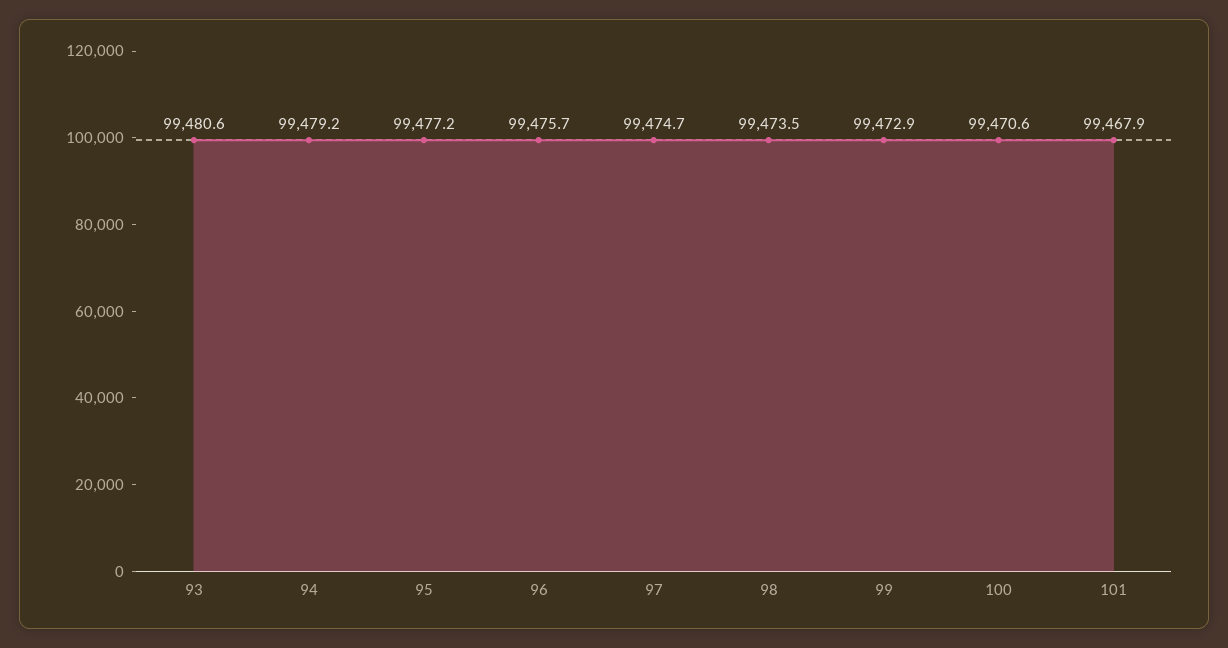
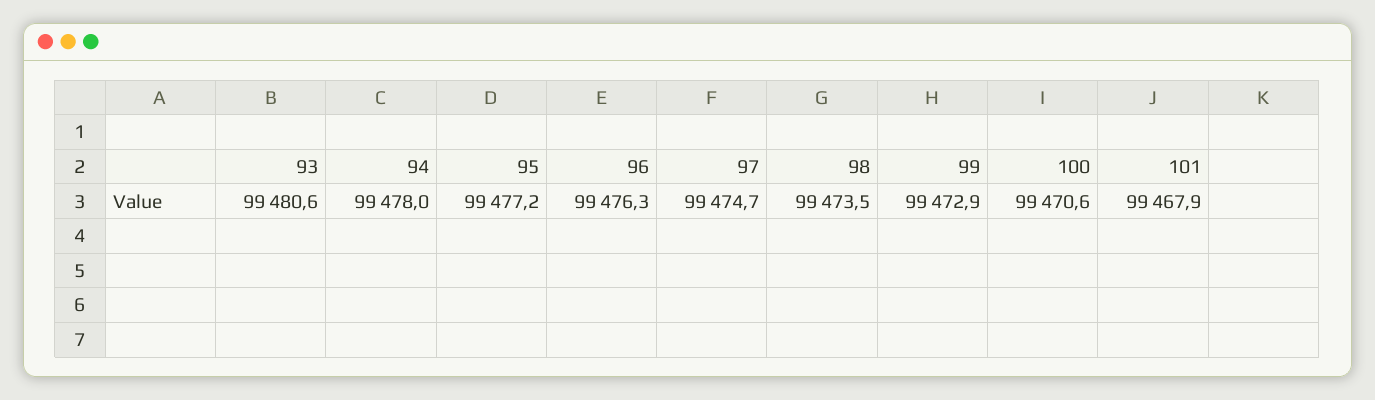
94: 99479.2 -> 99478
96: 99475.7 -> 99476.3

